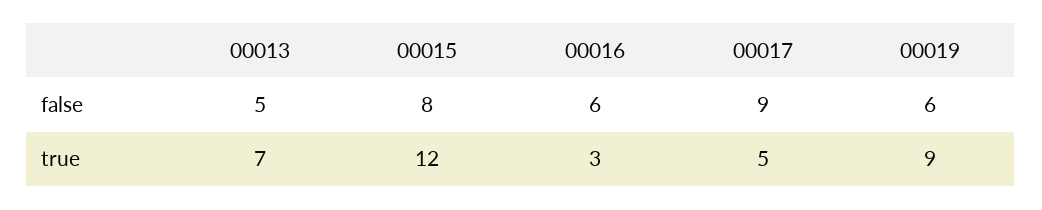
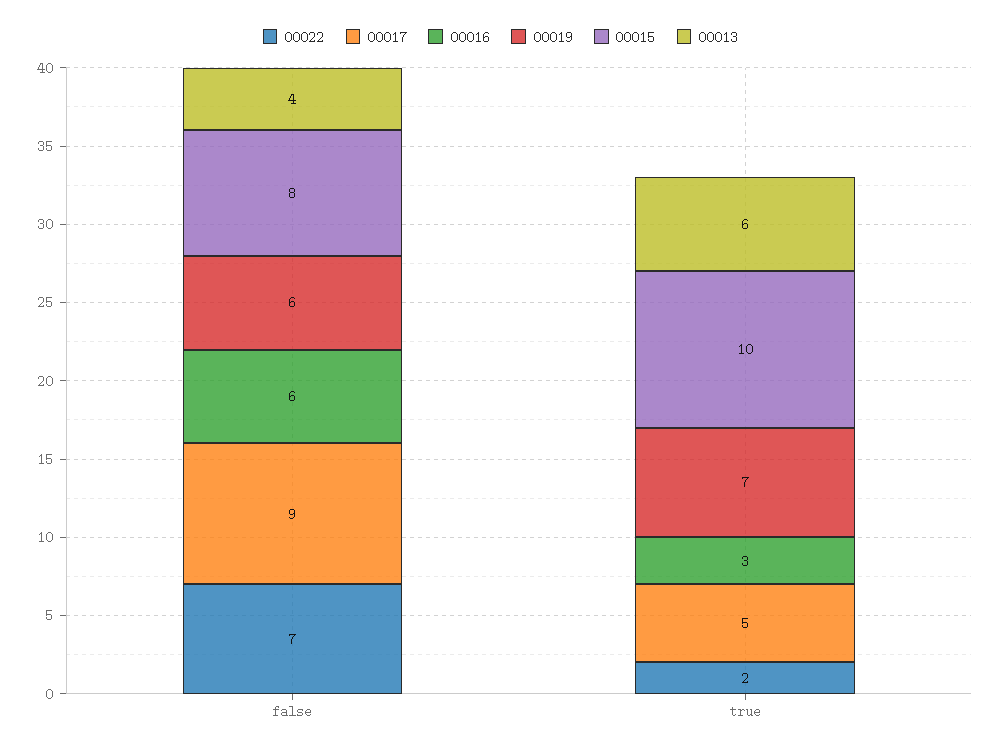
00013, false: 5 -> 4
00013, true: 7 -> 6
00015, true: 12 -> 10
00019, true: 9 -> 7
00022, false: none -> 7
00022, true: none -> 2

